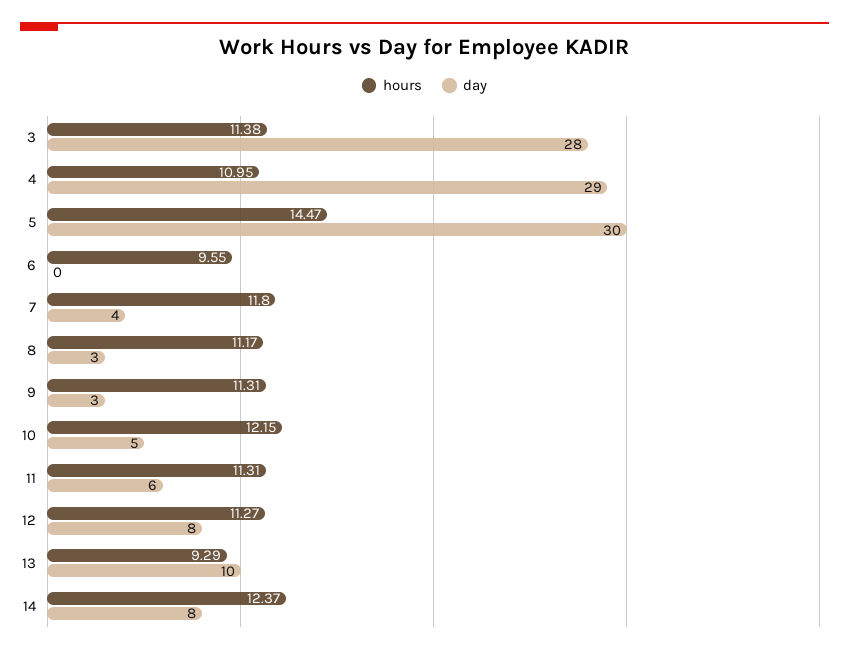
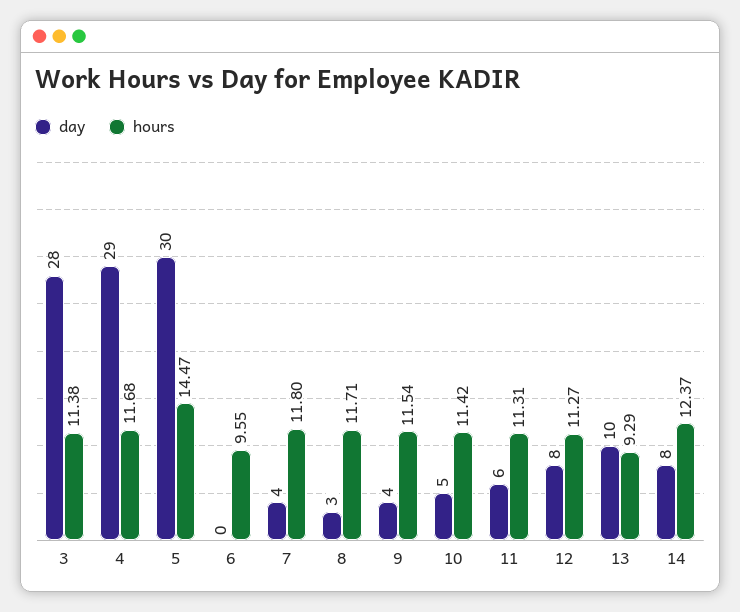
hours, 4: 10.95 -> 11.68
hours, 8: 11.17 -> 11.71
hours, 9: 11.31 -> 11.54
day, 9: 3 -> 4
hours, 10: 12.15 -> 11.42

